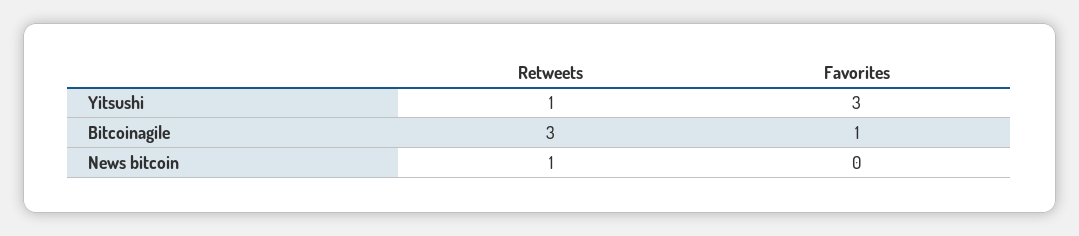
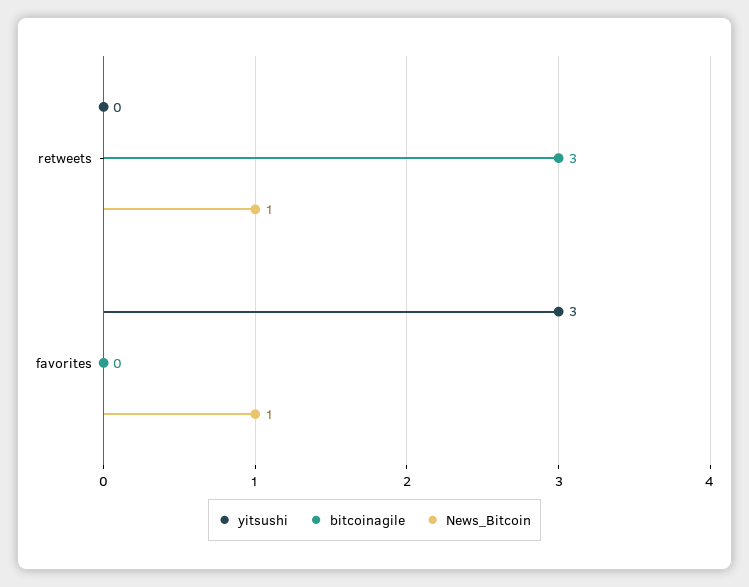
Yitsushi, Retweets: 1 -> 0
Bitcoinagile, Favorites: 1 -> 0
News bitcoin, Favorites: 0 -> 1

